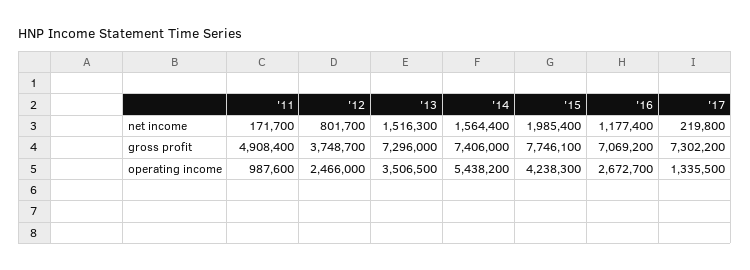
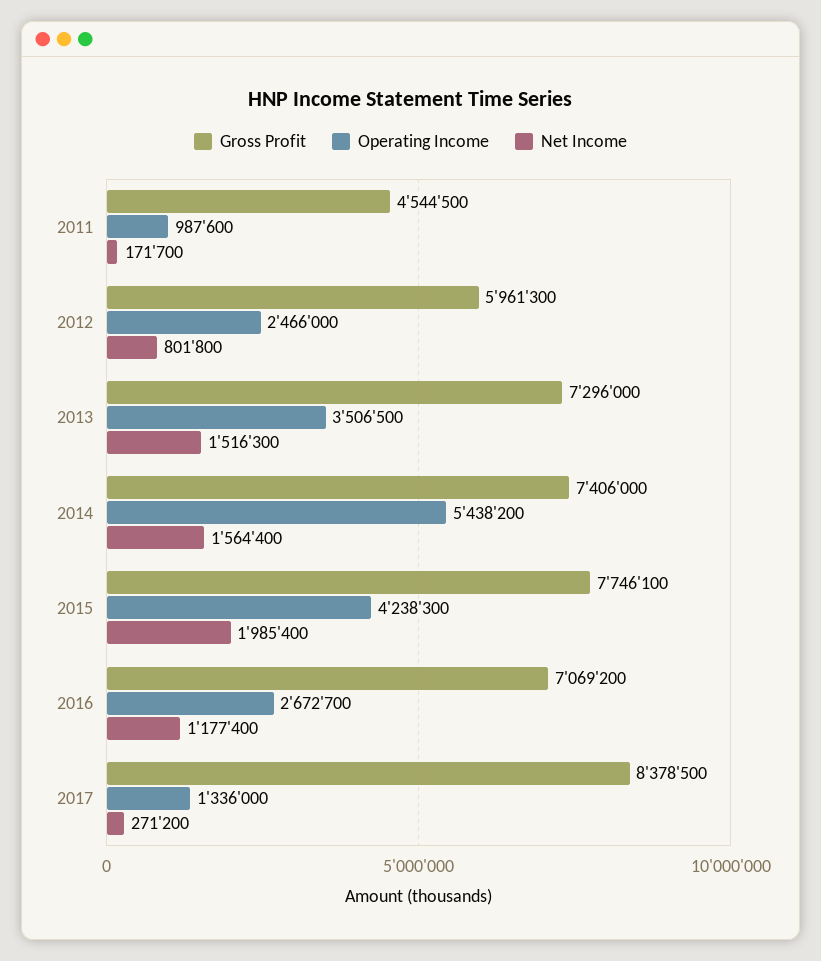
net income, '12: 801700 -> 801800
net income, '17: 219800 -> 271200
gross profit, '11: 4908400 -> 4544500
gross profit, '12: 3748700 -> 5961300
gross profit, '17: 7302200 -> 8378500
operating income, '17: 1335500 -> 1336000

